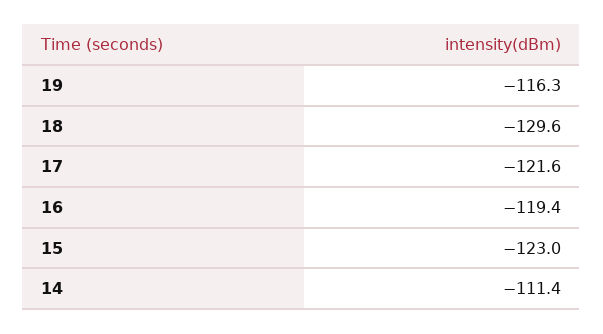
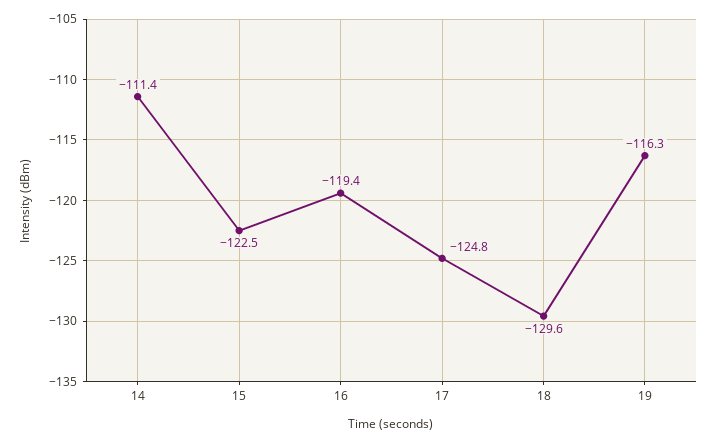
17: -121.6 -> -124.8
15: -123 -> -122.5

